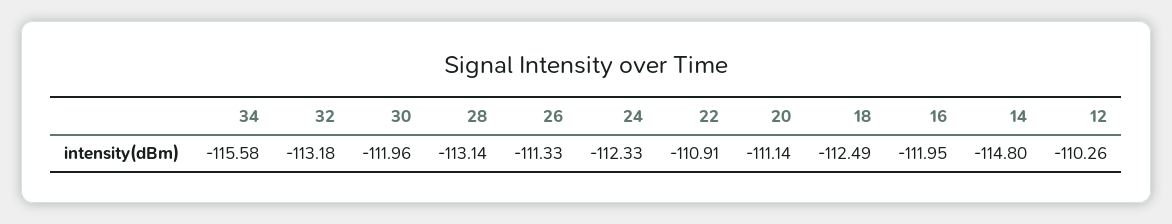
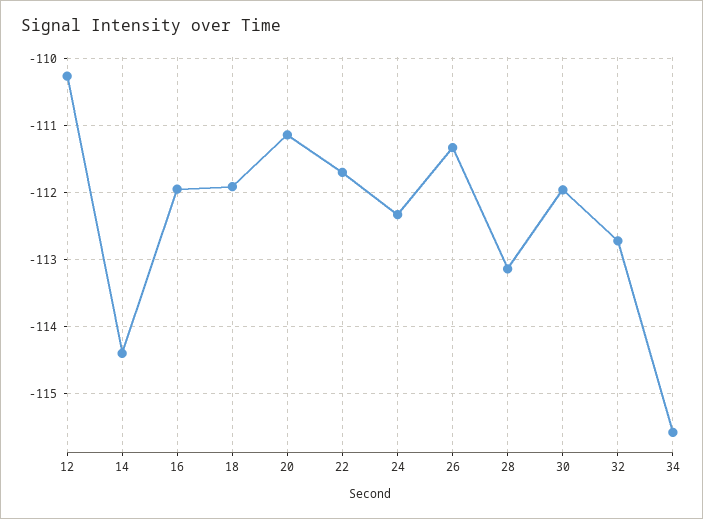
32: -113.18 -> -112.7
22: -110.91 -> -111.7
18: -112.49 -> -111.9
14: -114.8 -> -114.4

